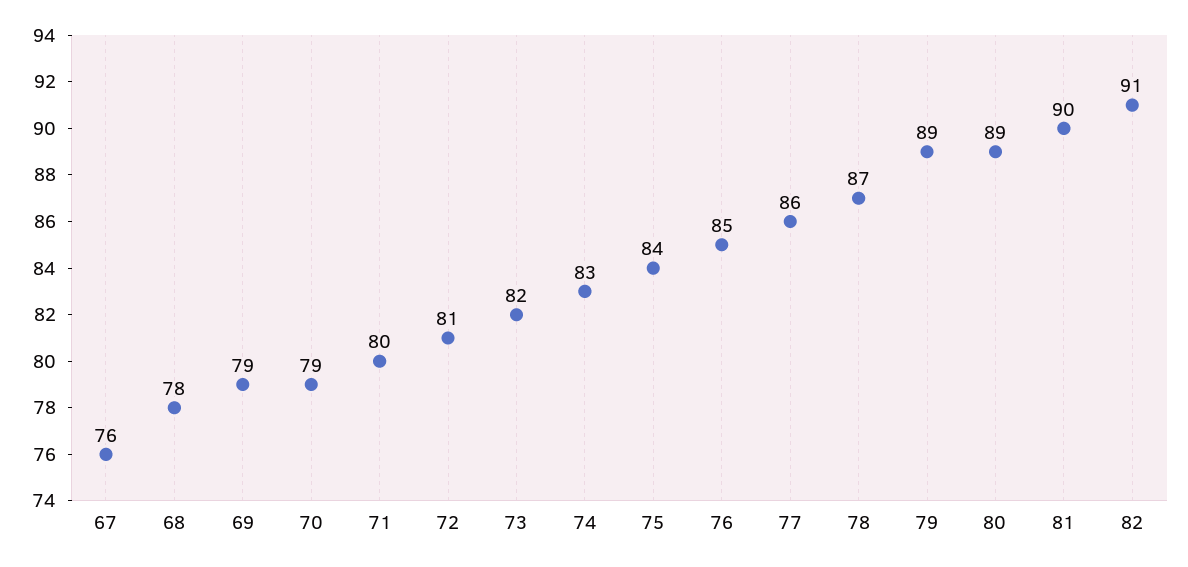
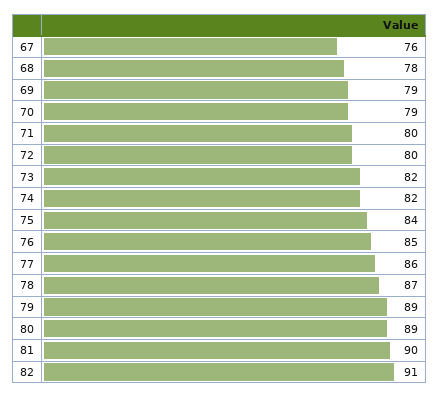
72: 81 -> 80
74: 83 -> 82

